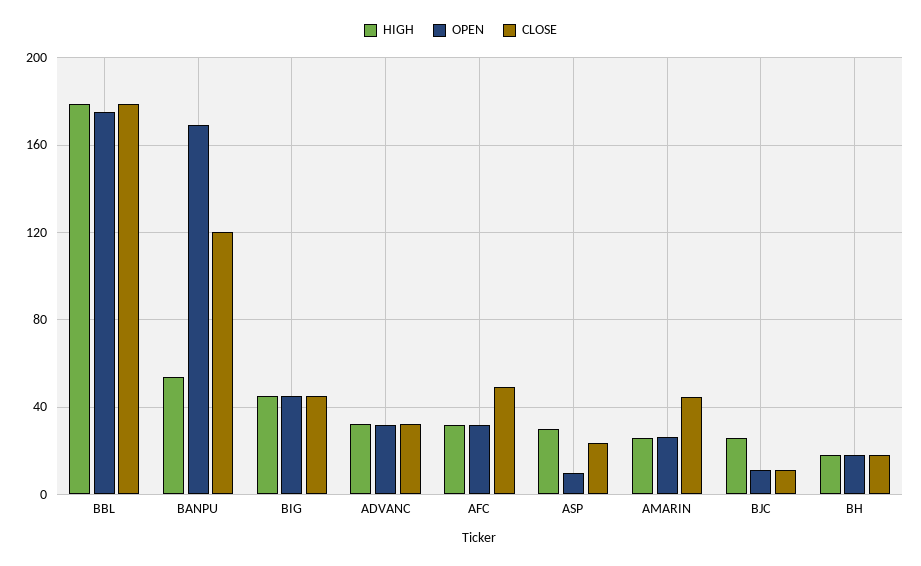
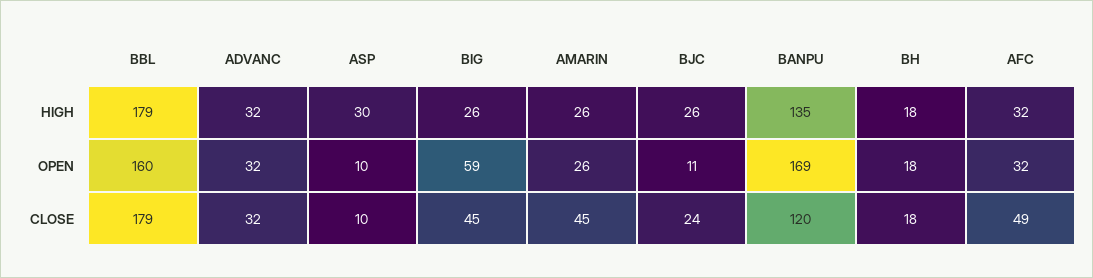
OPEN, BBL: 175 -> 160
HIGH, BANPU: 55 -> 135
HIGH, BIG: 45 -> 26
OPEN, BIG: 45 -> 59
CLOSE, ASP: 25 -> 10
CLOSE, BJC: 10 -> 24

